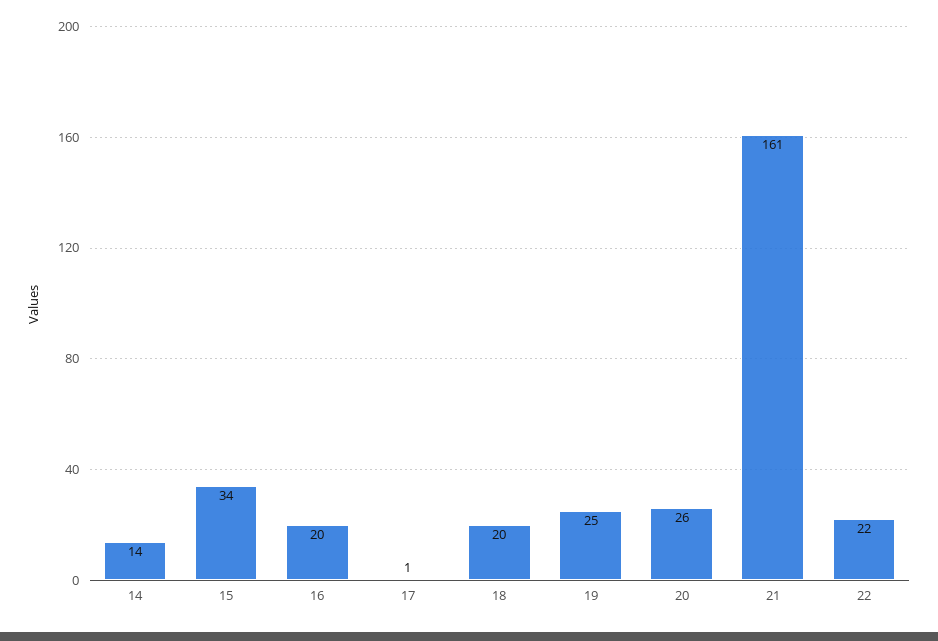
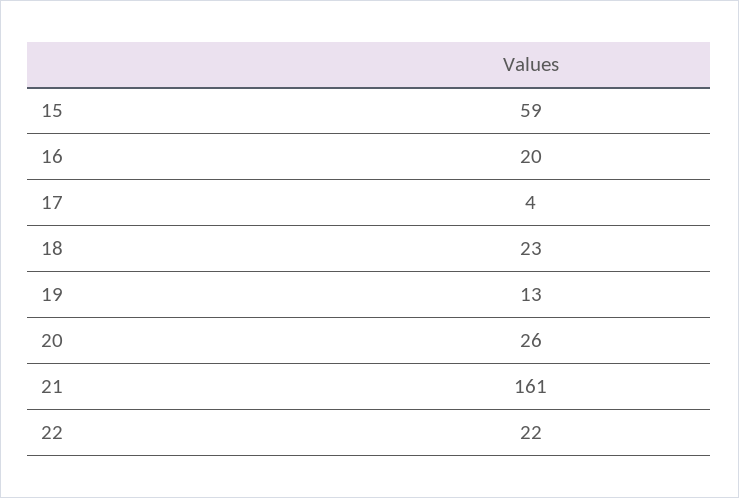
14: 14 -> none
15: 34 -> 59
17: 1 -> 4
18: 20 -> 23
19: 25 -> 13

